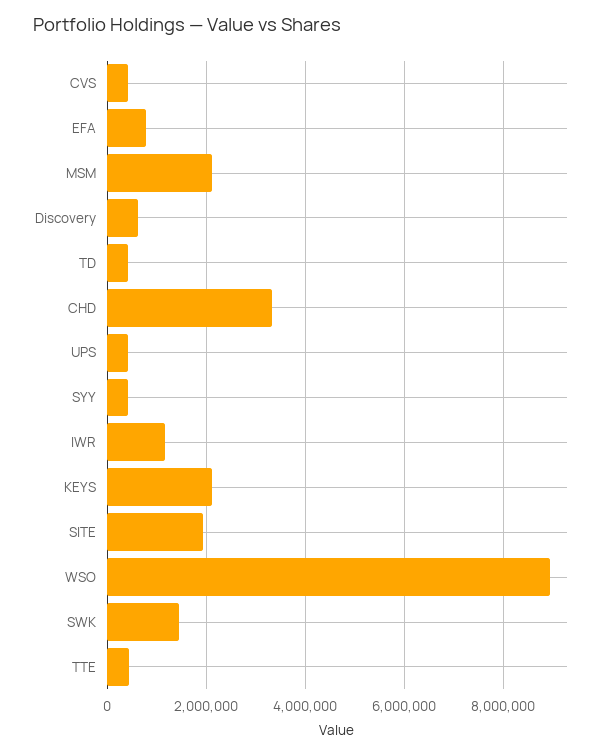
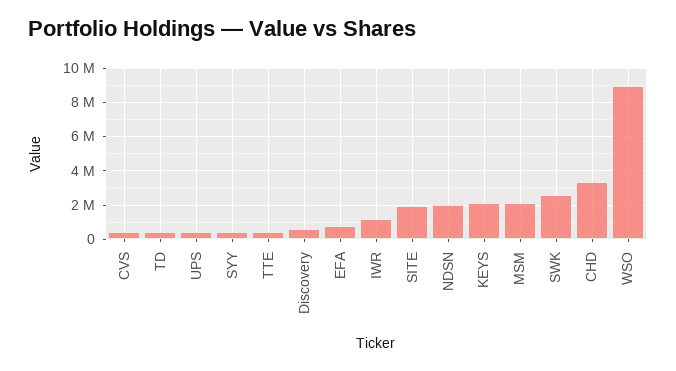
SWK: 1400000 -> 2500000
NDSN: none -> 2000000

